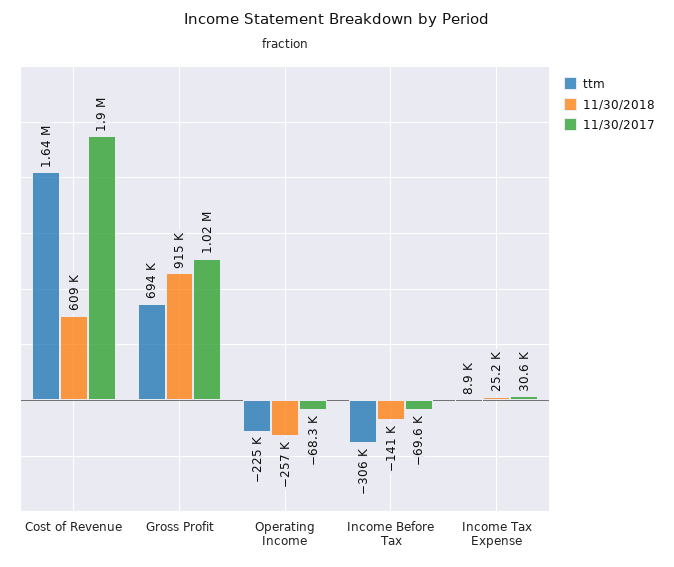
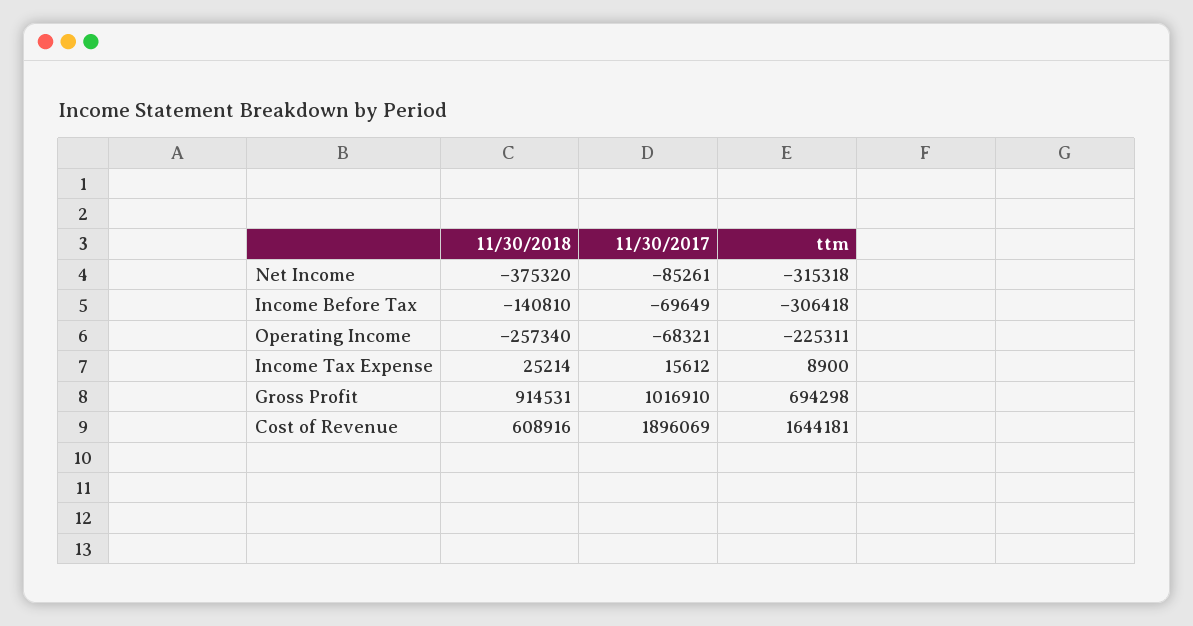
11/30/2017, Income Tax Expense: 30600 -> 15612
11/30/2018, Net Income: none -> -375320
11/30/2017, Net Income: none -> -85261
ttm, Net Income: none -> -315318

